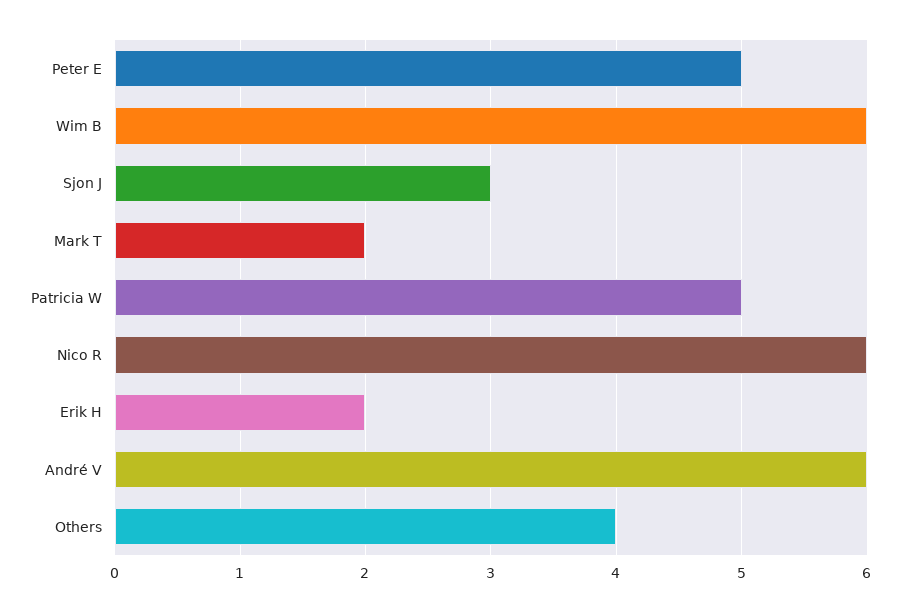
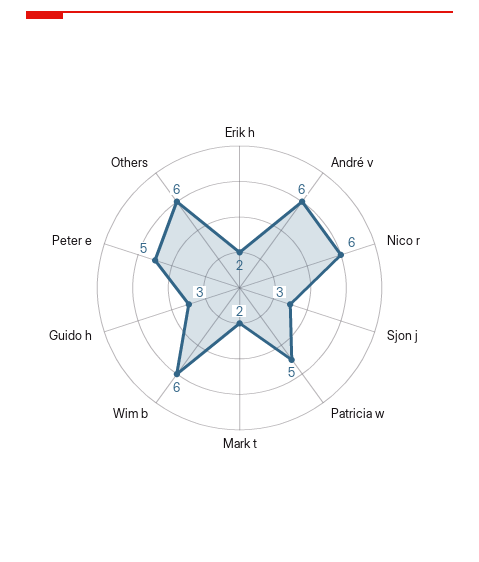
Others: 4 -> 6
Guido h: none -> 3

